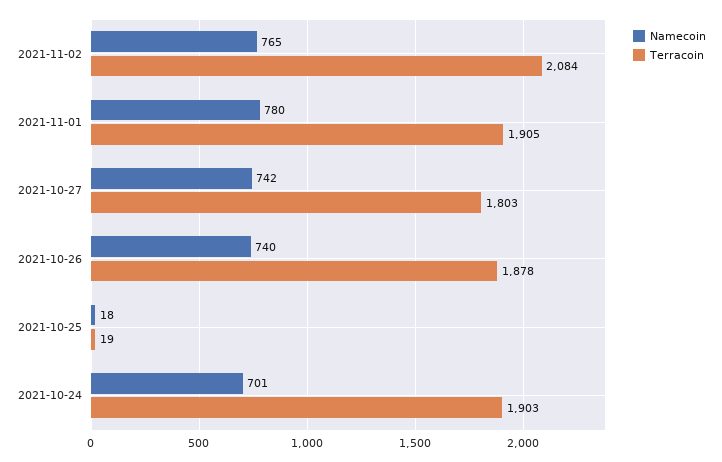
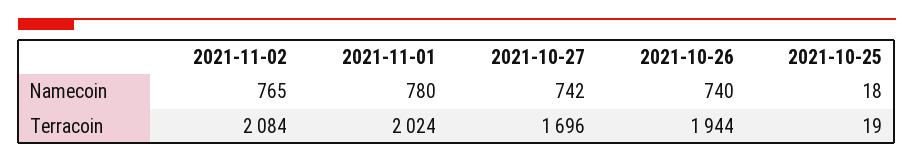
Terracoin, 2021-11-01: 1905 -> 2024
Terracoin, 2021-10-27: 1803 -> 1696
Terracoin, 2021-10-26: 1878 -> 1944
Namecoin, 2021-10-24: 701 -> none
Terracoin, 2021-10-24: 1903 -> none

